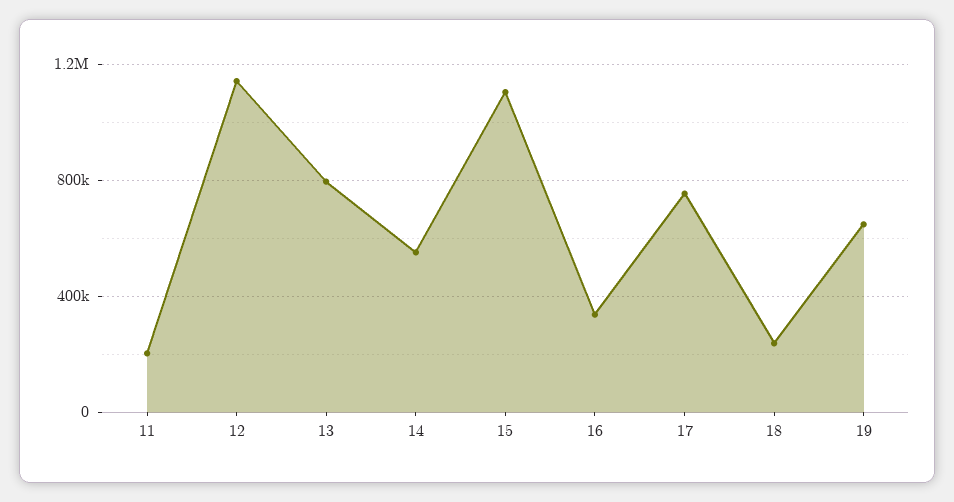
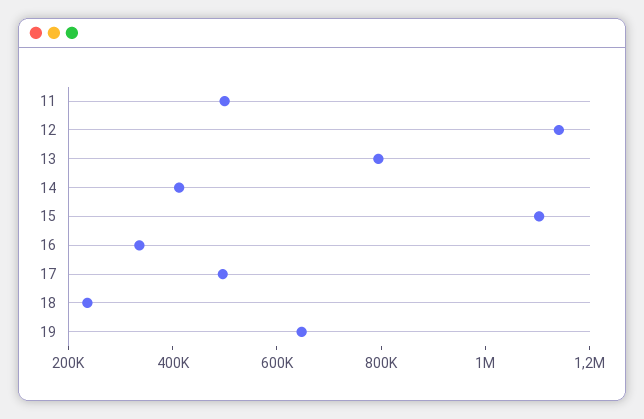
11: 200000 -> 500000
14: 550000 -> 400000
17: 750000 -> 500000

